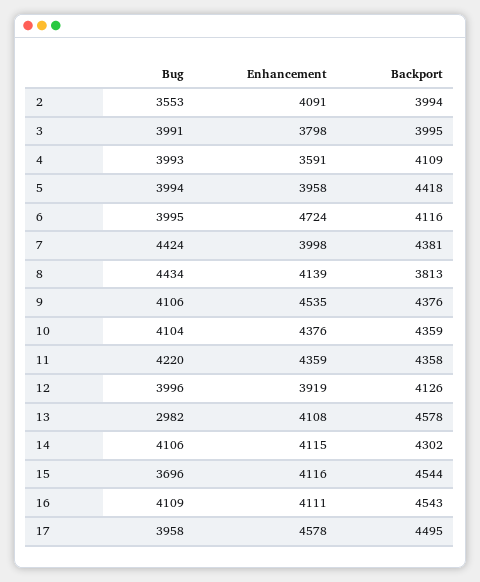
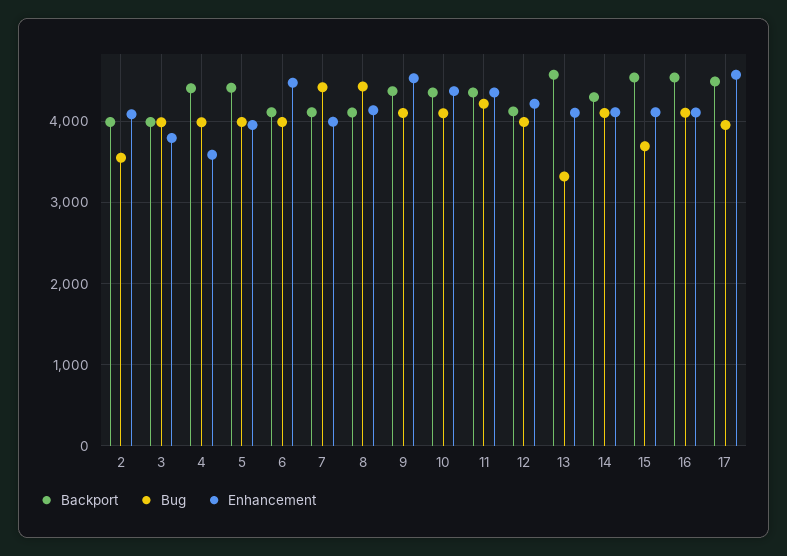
Backport, 4: 4109 -> 4400
Enhancement, 6: 4724 -> 4500
Backport, 7: 4381 -> 4100
Backport, 8: 3813 -> 4100
Enhancement, 12: 3919 -> 4200
Bug, 13: 2982 -> 3300

